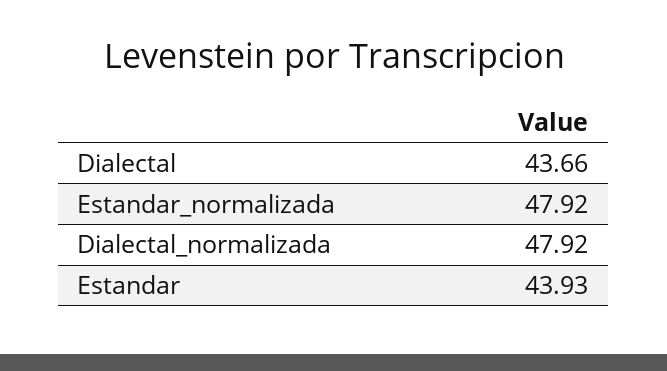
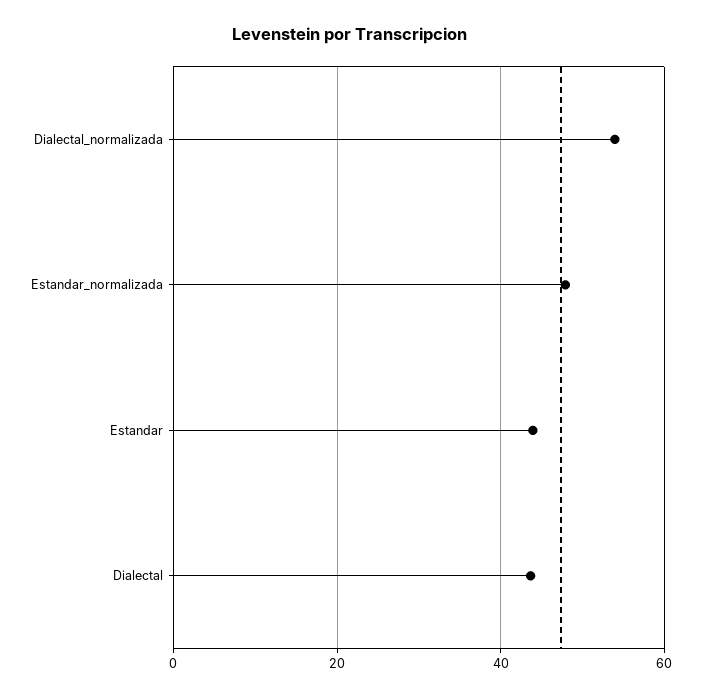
Dialectal_normalizada: 47.92 -> 54

